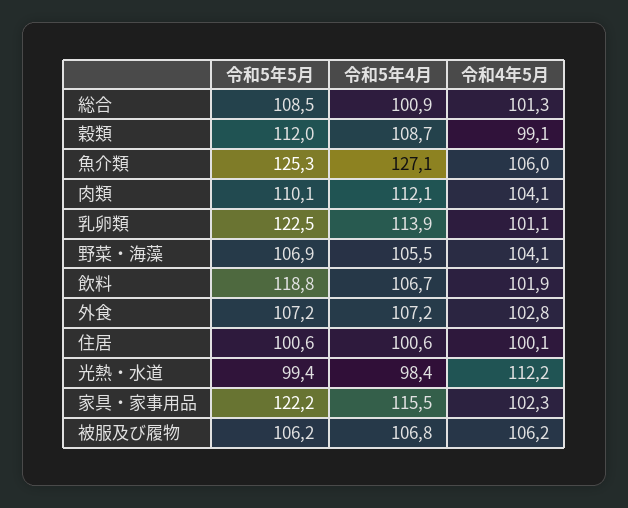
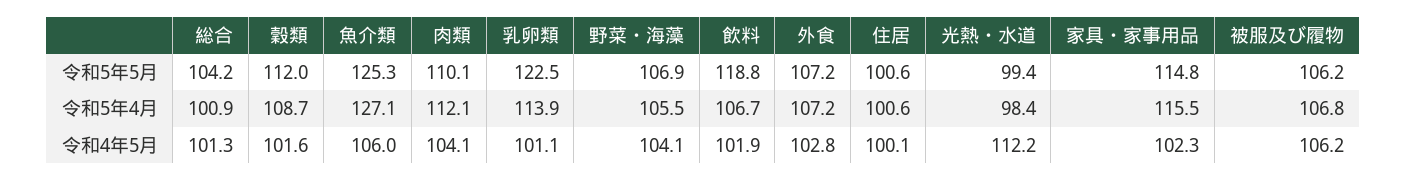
令和5年5月, 総合: 108.5 -> 104.2
令和4年5月, 穀類: 99.1 -> 101.6
令和5年5月, 家具・家事用品: 122.2 -> 114.8

